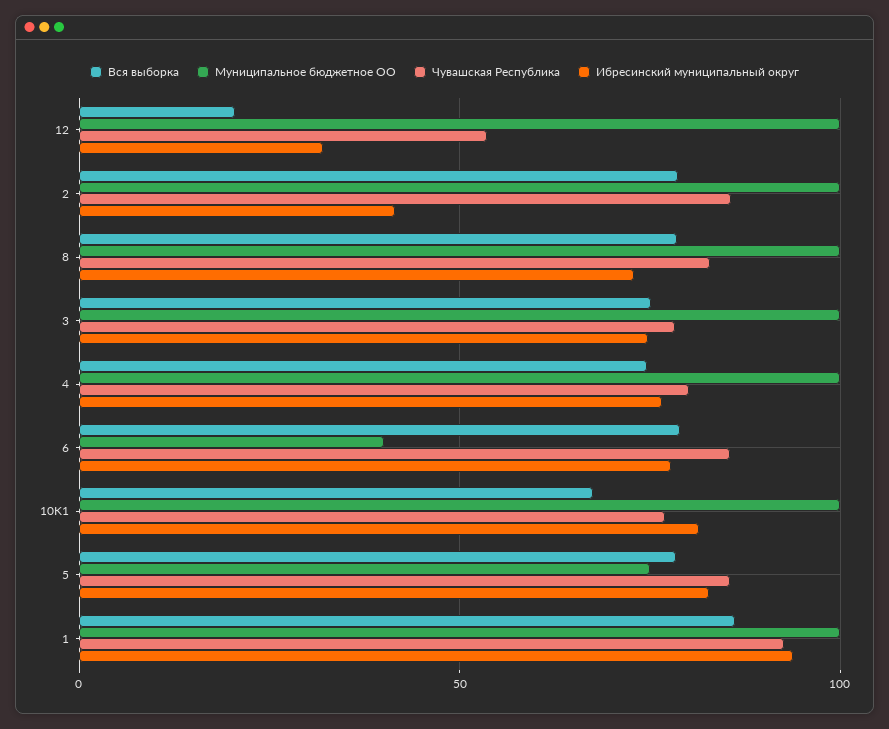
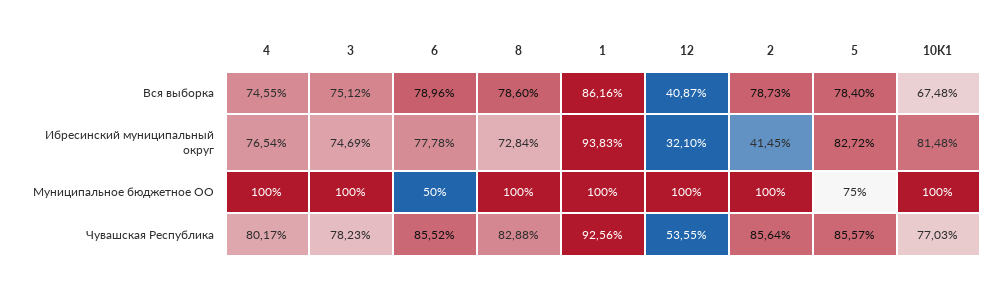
Вся выборка, 12: 20 -> 40.87
Муниципальное бюджетное ОО, 6: 40 -> 50

